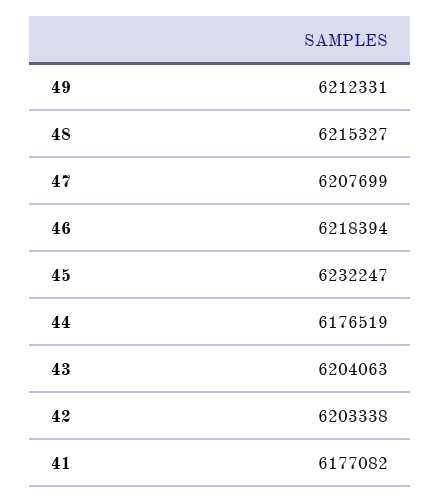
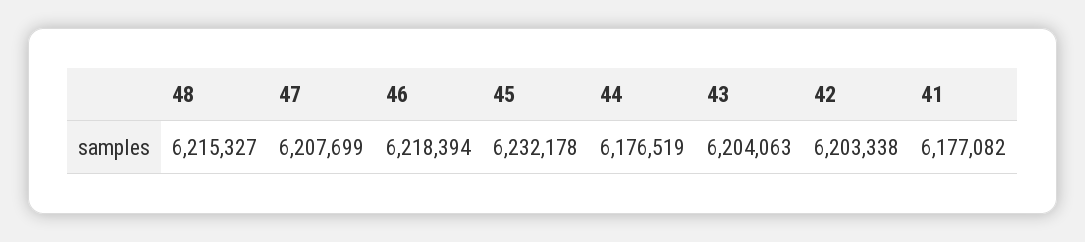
49: 6212331 -> none
45: 6232247 -> 6232178

